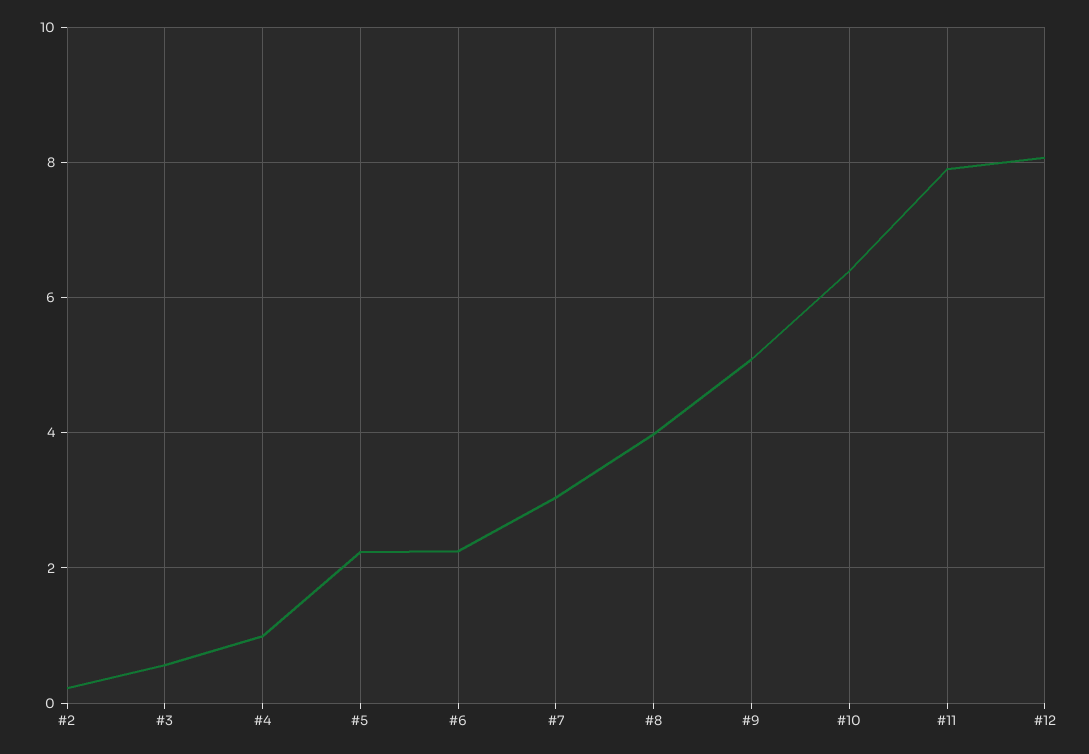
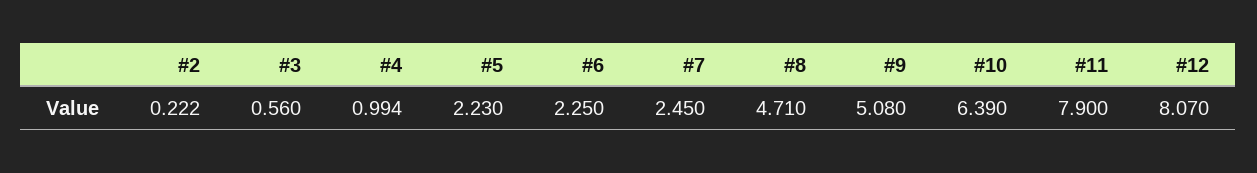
#7: 3 -> 2.45
#8: 4 -> 4.71

